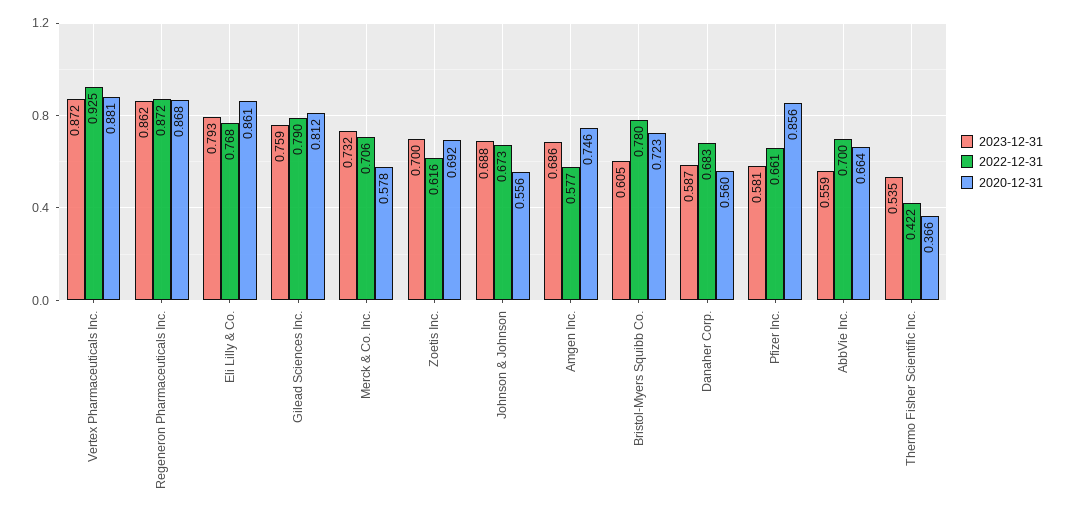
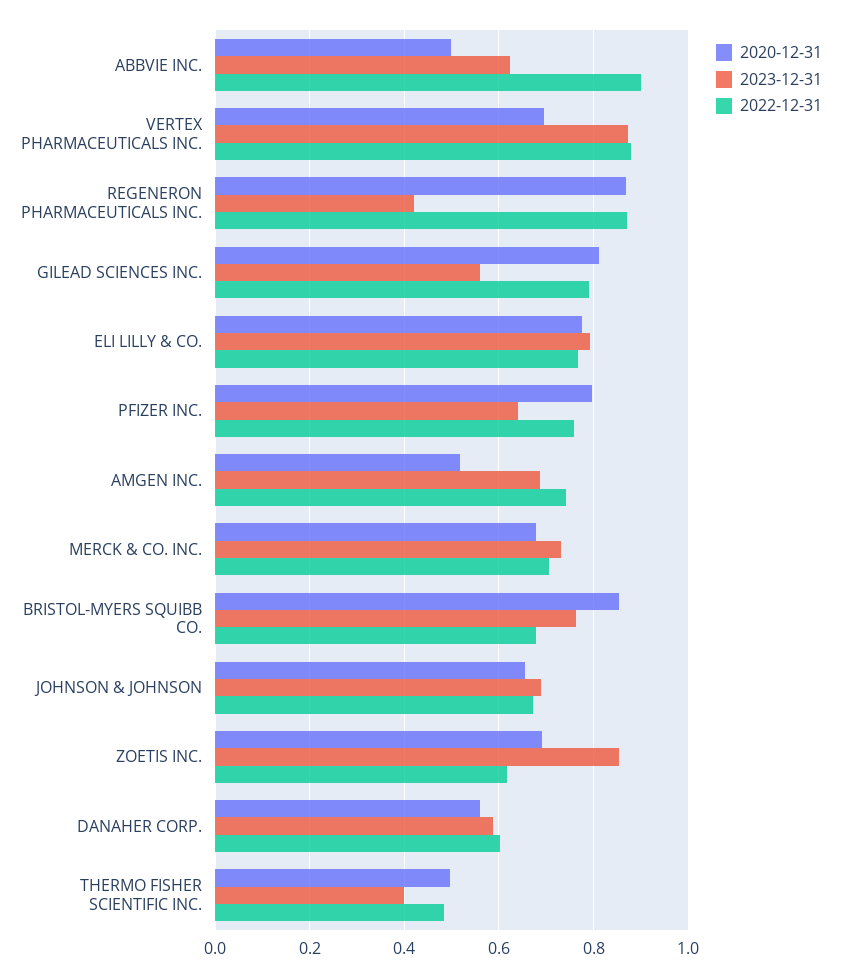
2022-12-31, Vertex Pharmaceuticals Inc.: 0.925 -> 0.88
2020-12-31, Vertex Pharmaceuticals Inc.: 0.881 -> 0.7
2023-12-31, Regeneron Pharmaceuticals Inc.: 0.862 -> 0.42
2020-12-31, Eli Lilly & Co.: 0.861 -> 0.78
2023-12-31, Gilead Sciences Inc.: 0.759 -> 0.56
2020-12-31, Merck & Co. Inc.: 0.578 -> 0.68
2023-12-31, Zoetis Inc.: 0.7 -> 0.86
2020-12-31, Johnson & Johnson: 0.556 -> 0.66
2022-12-31, Amgen Inc.: 0.577 -> 0.74
2020-12-31, Amgen Inc.: 0.746 -> 0.52
2023-12-31, Bristol-Myers Squibb Co.: 0.605 -> 0.76
2022-12-31, Bristol-Myers Squibb Co.: 0.78 -> 0.68
2020-12-31, Bristol-Myers Squibb Co.: 0.723 -> 0.86
2022-12-31, Danaher Corp.: 0.683 -> 0.6
2023-12-31, Pfizer Inc.: 0.581 -> 0.64
2022-12-31, Pfizer Inc.: 0.661 -> 0.76
2020-12-31, Pfizer Inc.: 0.856 -> 0.8
2023-12-31, AbbVie Inc.: 0.559 -> 0.62
2022-12-31, AbbVie Inc.: 0.7 -> 0.9
2020-12-31, AbbVie Inc.: 0.664 -> 0.5
2023-12-31, Thermo Fisher Scientific Inc.: 0.535 -> 0.4
2022-12-31, Thermo Fisher Scientific Inc.: 0.422 -> 0.48
2020-12-31, Thermo Fisher Scientific Inc.: 0.366 -> 0.5

